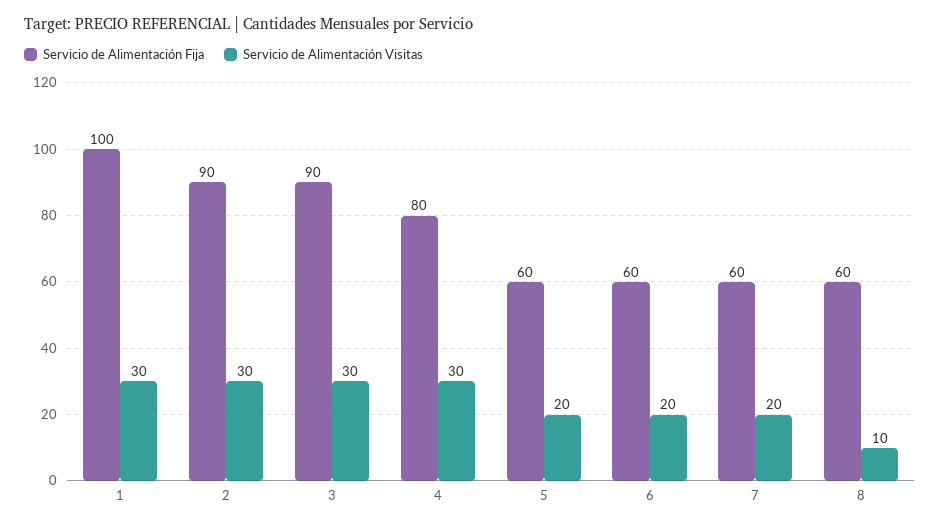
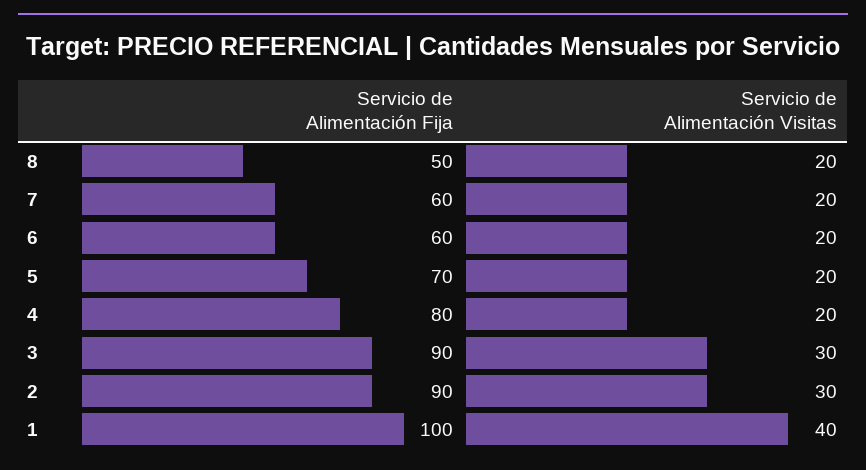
Servicio de Alimentación Visitas, 1: 30 -> 40
Servicio de Alimentación Visitas, 4: 30 -> 20
Servicio de Alimentación Fija, 5: 60 -> 70
Servicio de Alimentación Fija, 8: 60 -> 50
Servicio de Alimentación Visitas, 8: 10 -> 20

